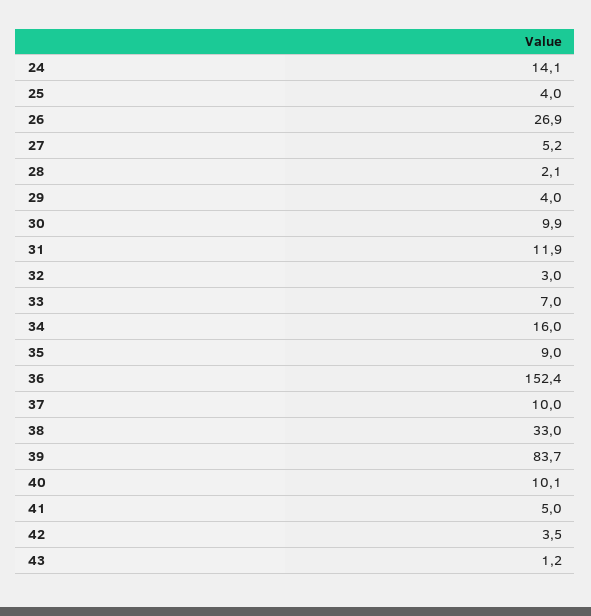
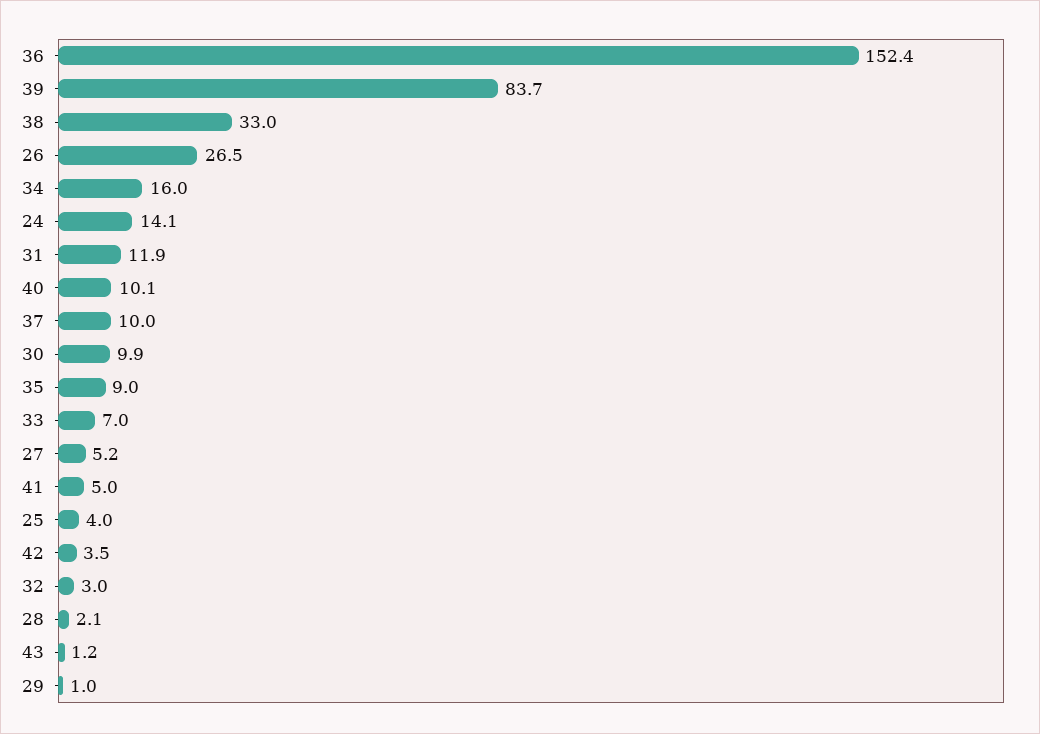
26: 26.9 -> 26.5
29: 4 -> 1

